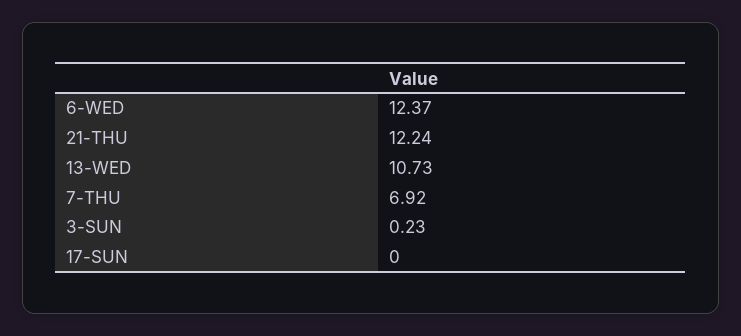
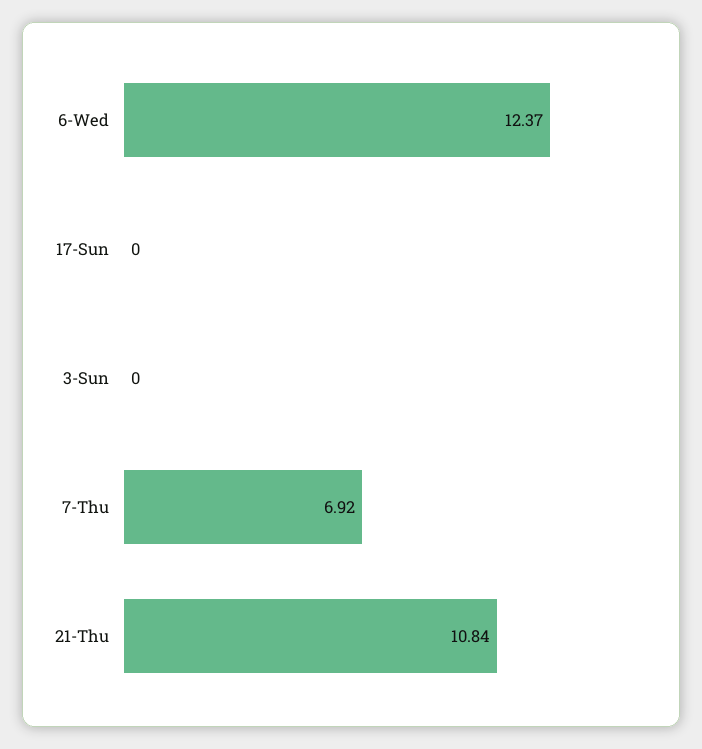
21-THU: 12.24 -> 10.84
13-WED: 10.73 -> none
3-SUN: 0.23 -> 0

